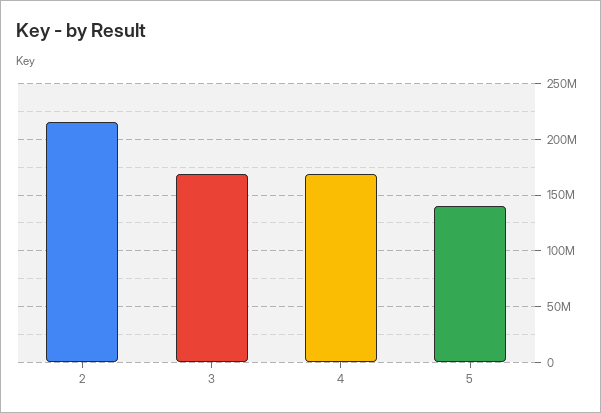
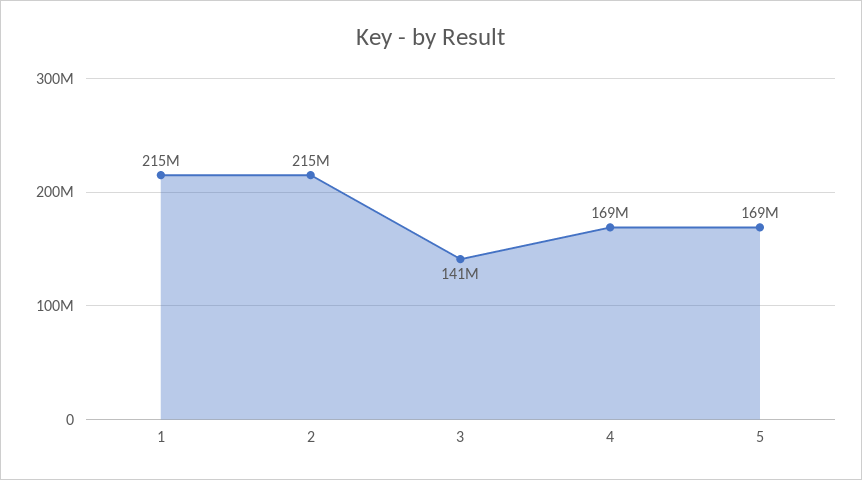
3: 170000000 -> 141000000
5: 140000000 -> 169000000
1: none -> 215000000

